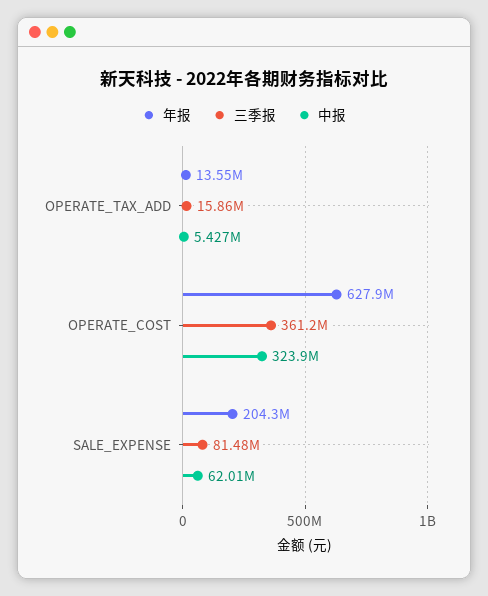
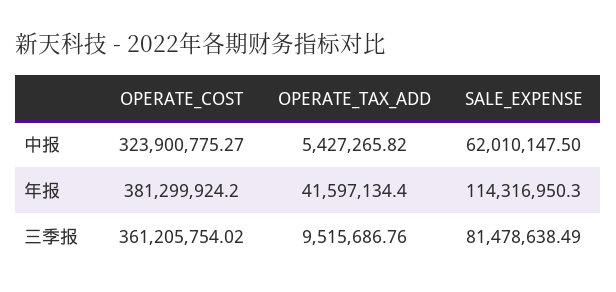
年报, OPERATE_TAX_ADD: 13550000 -> 41597134.4
三季报, OPERATE_TAX_ADD: 15860000 -> 9515686.76
年报, OPERATE_COST: 627900000 -> 381299924.2
年报, SALE_EXPENSE: 204300000 -> 114316950.3

